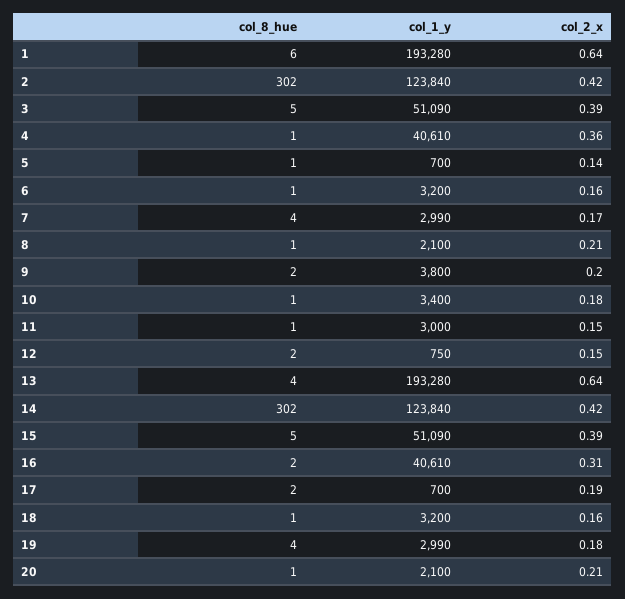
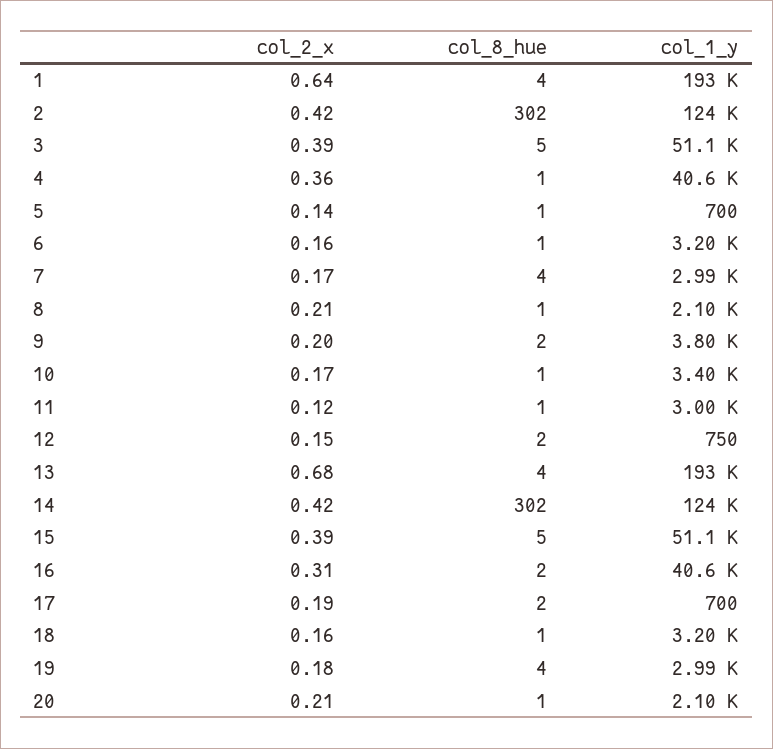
col_8_hue, 1: 6 -> 4
col_2_x, 10: 0.18 -> 0.17
col_2_x, 11: 0.15 -> 0.12
col_2_x, 13: 0.64 -> 0.68

